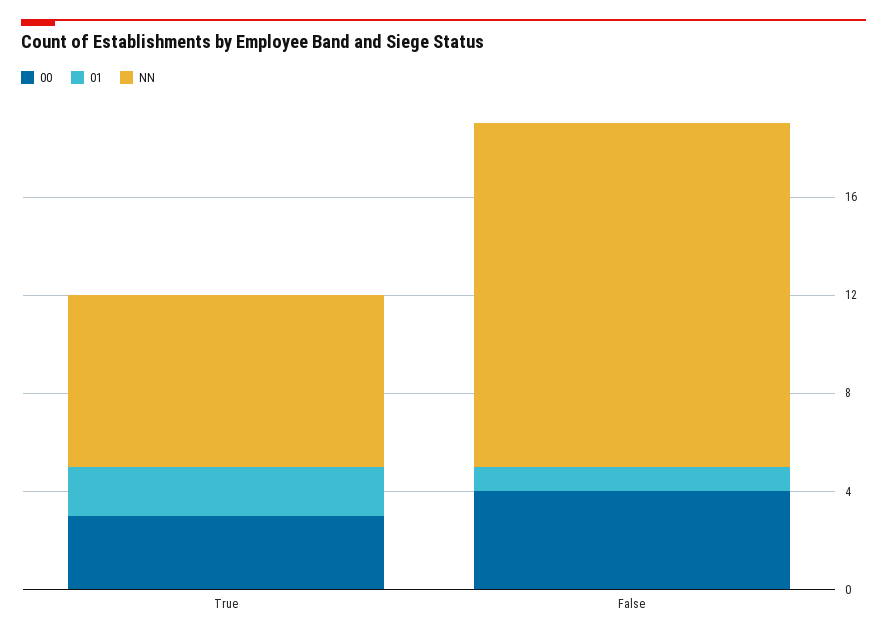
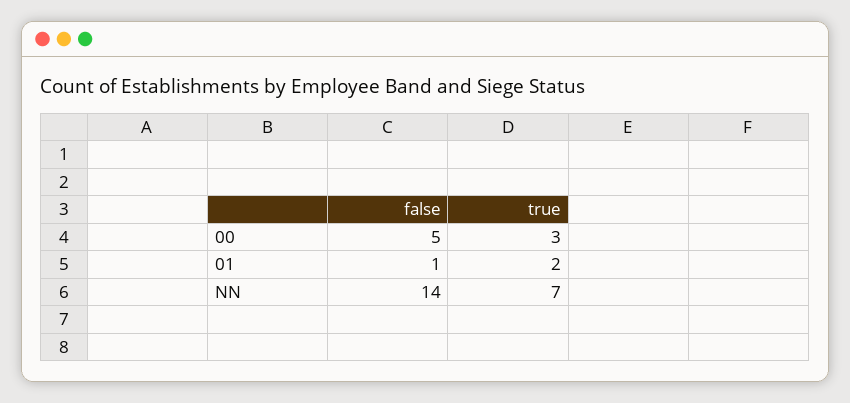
00, False: 4 -> 5

